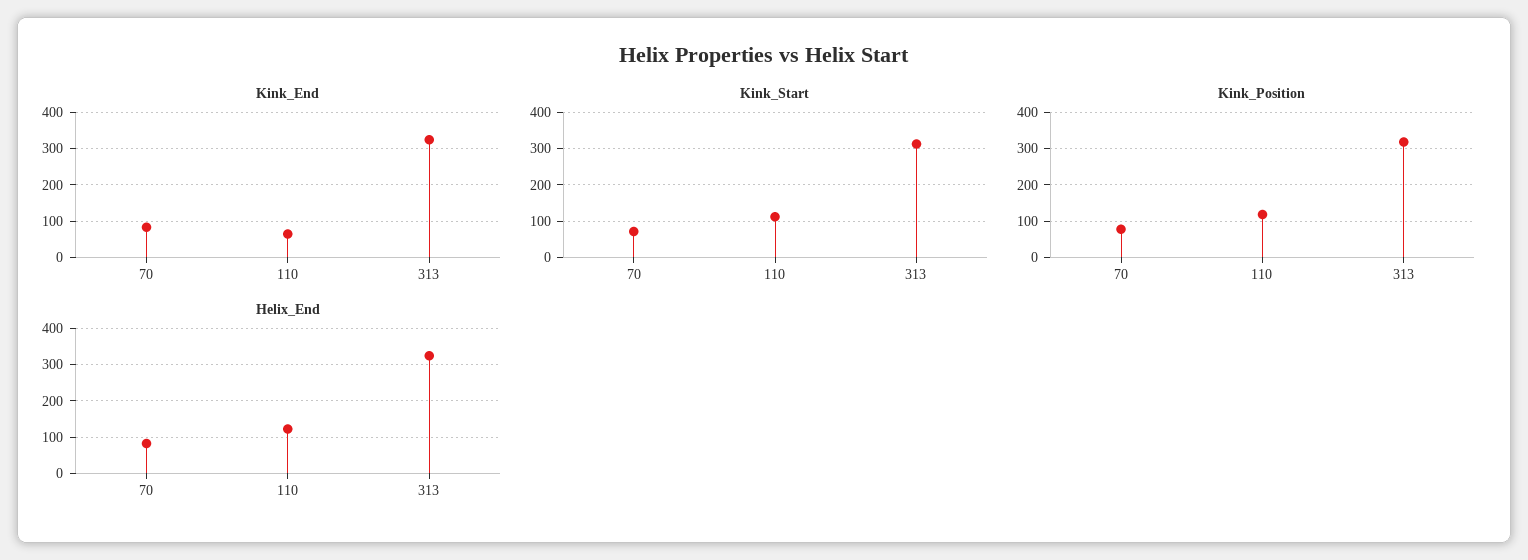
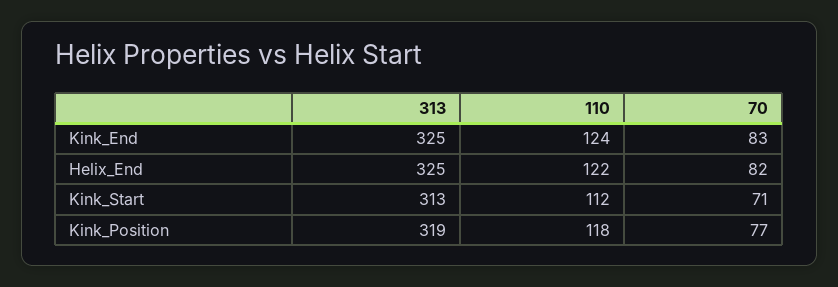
Kink_End, 110: 60 -> 124

